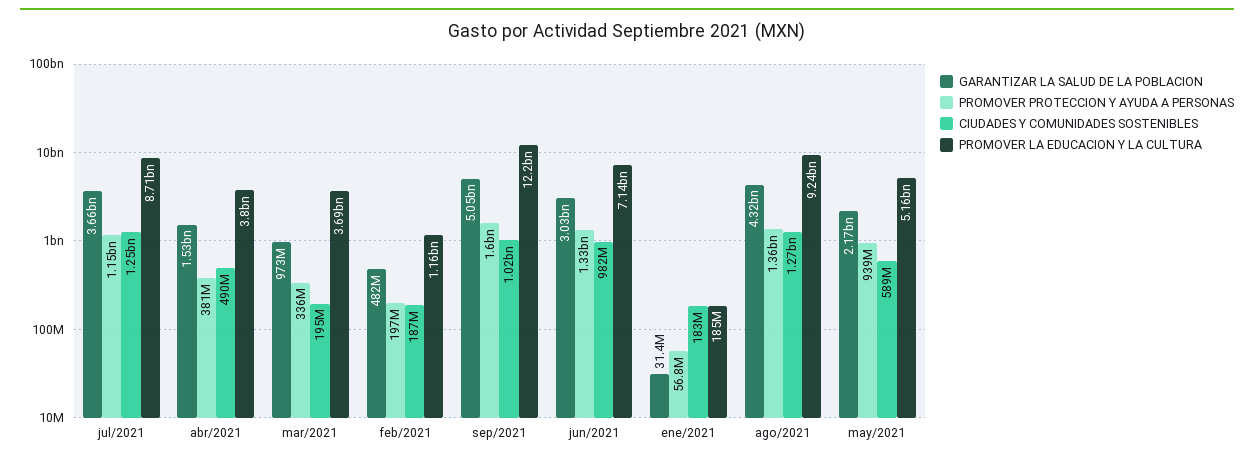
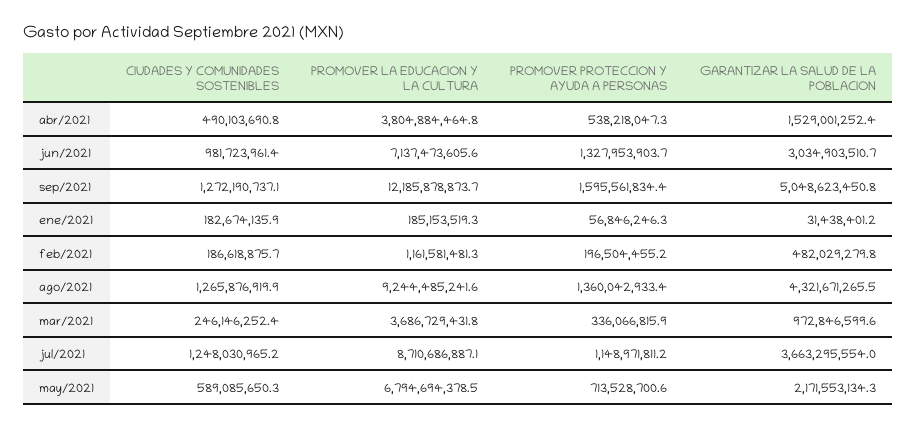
PROMOVER PROTECCION Y AYUDA A PERSONAS, abr/2021: 381000000 -> 538218047.3
CIUDADES Y COMUNIDADES SOSTENIBLES, mar/2021: 195000000 -> 246146252.4
CIUDADES Y COMUNIDADES SOSTENIBLES, sep/2021: 1020000000 -> 1272190737.1
PROMOVER PROTECCION Y AYUDA A PERSONAS, may/2021: 939000000 -> 713528700.6
PROMOVER LA EDUCACION Y LA CULTURA, may/2021: 5160000000 -> 6794694378.5

